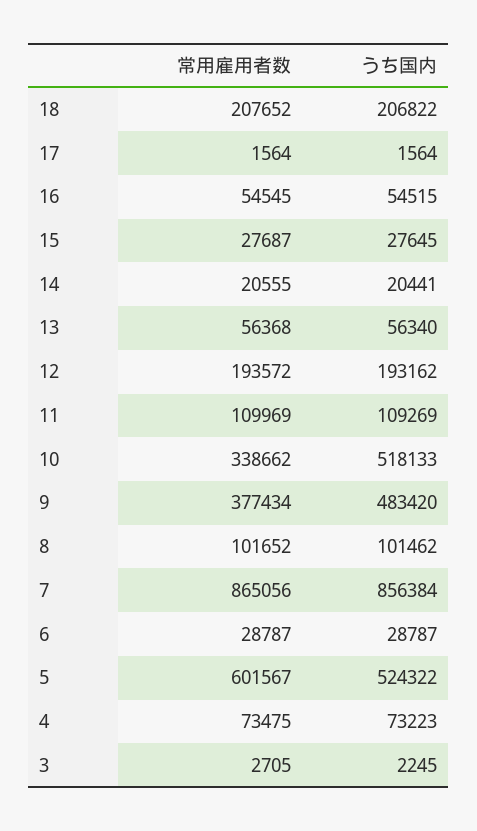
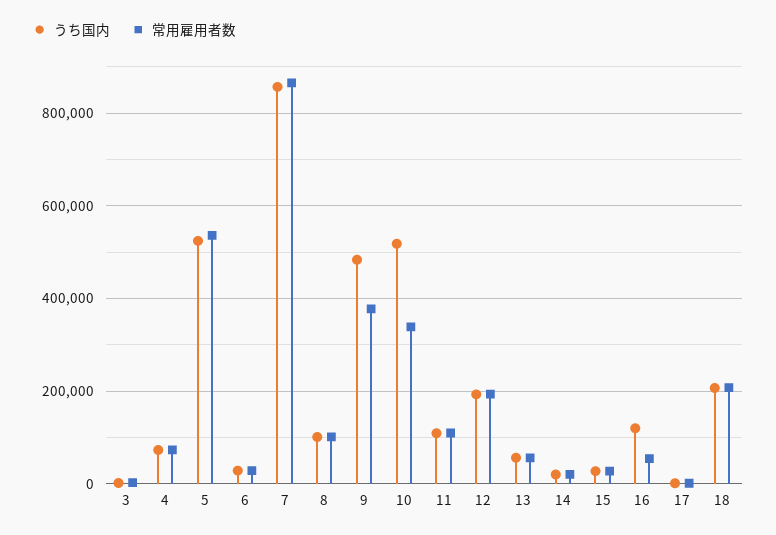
うち国内, 16: 54515 -> 120000
常用雇用者数, 5: 601567 -> 540000

